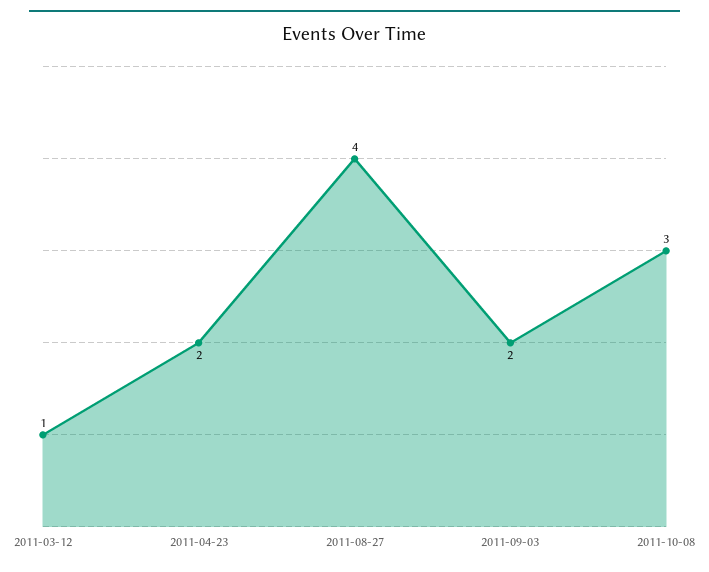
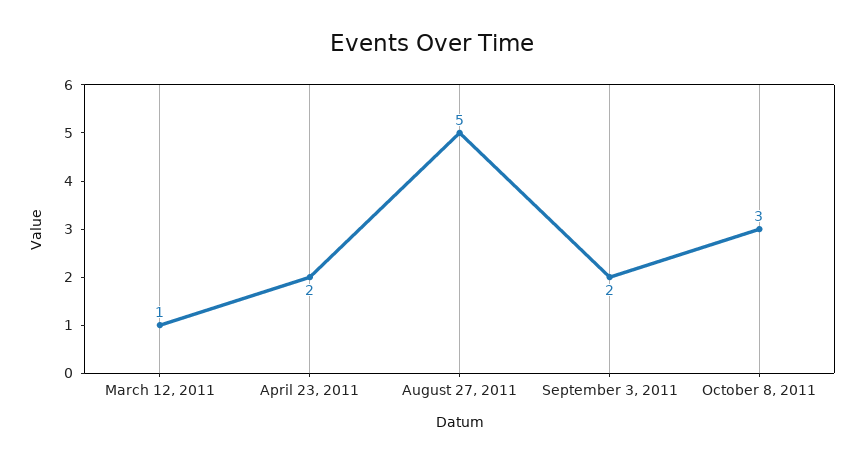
2011-08-27: 4 -> 5

